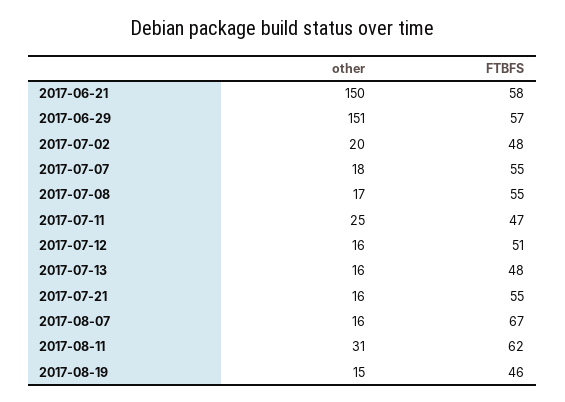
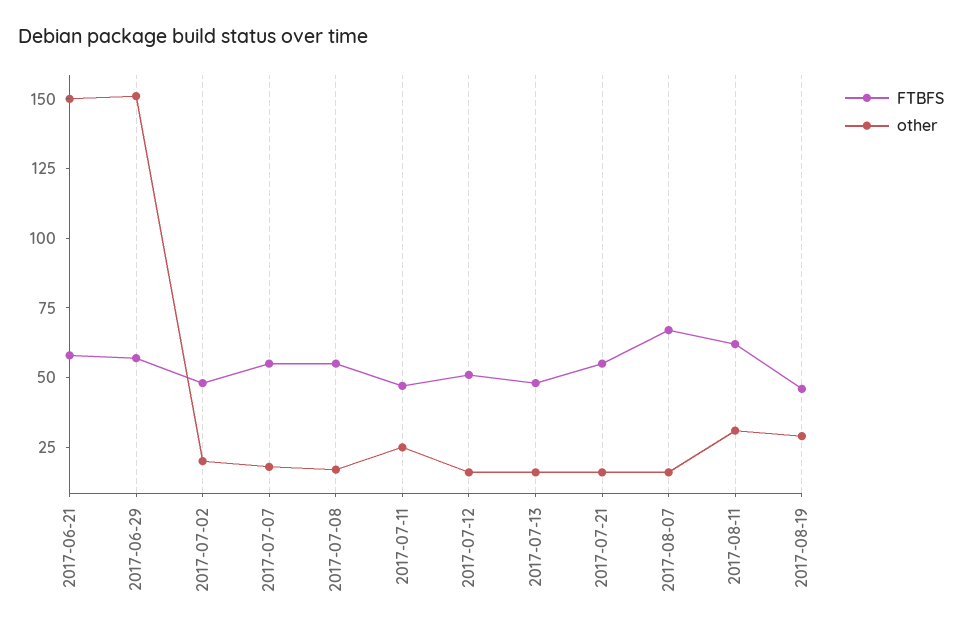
other, 2017-08-19: 15 -> 30

